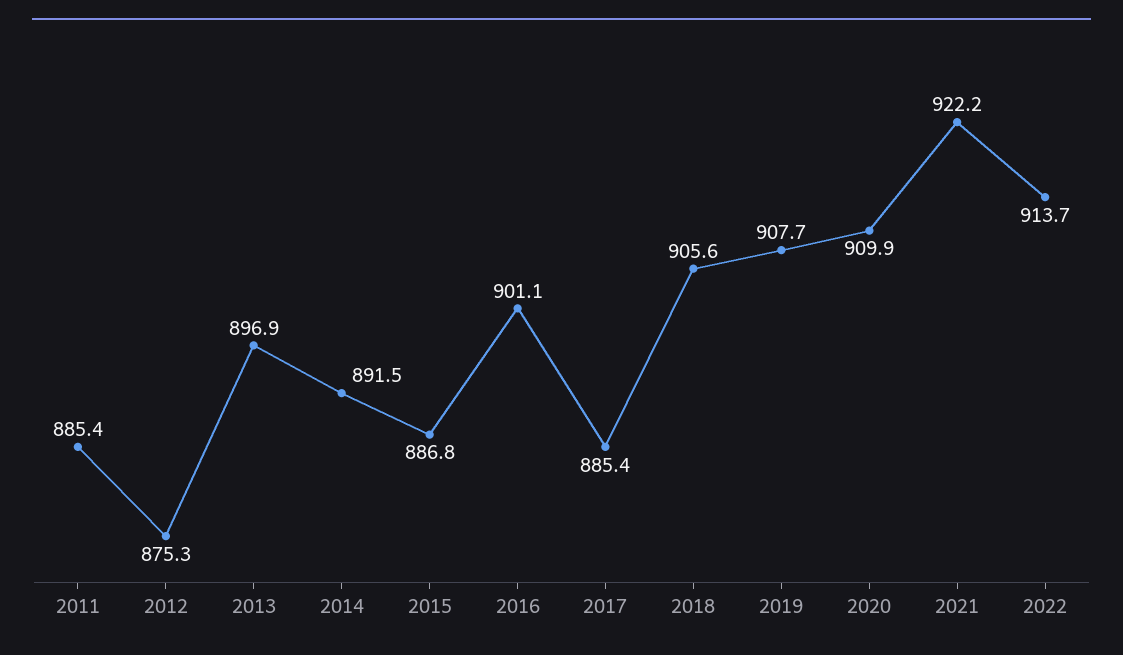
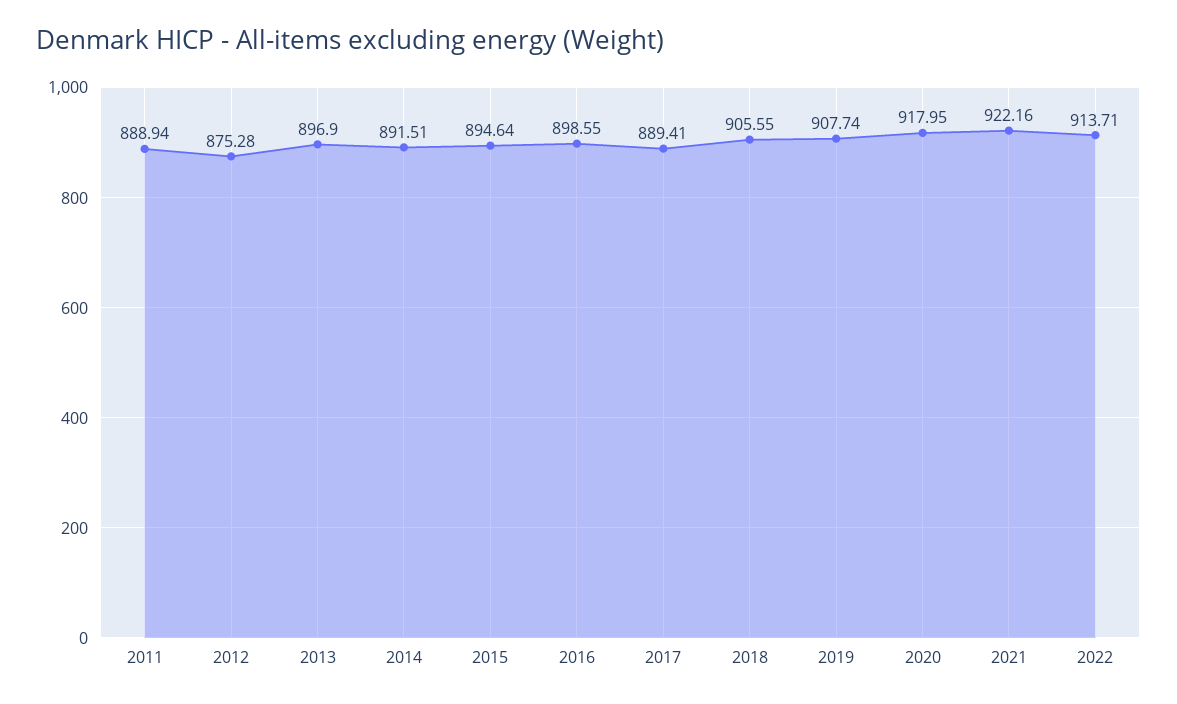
2011: 885.4 -> 888.94
2015: 886.8 -> 894.64
2016: 901.1 -> 898.55
2017: 885.4 -> 889.41
2020: 909.9 -> 917.95

